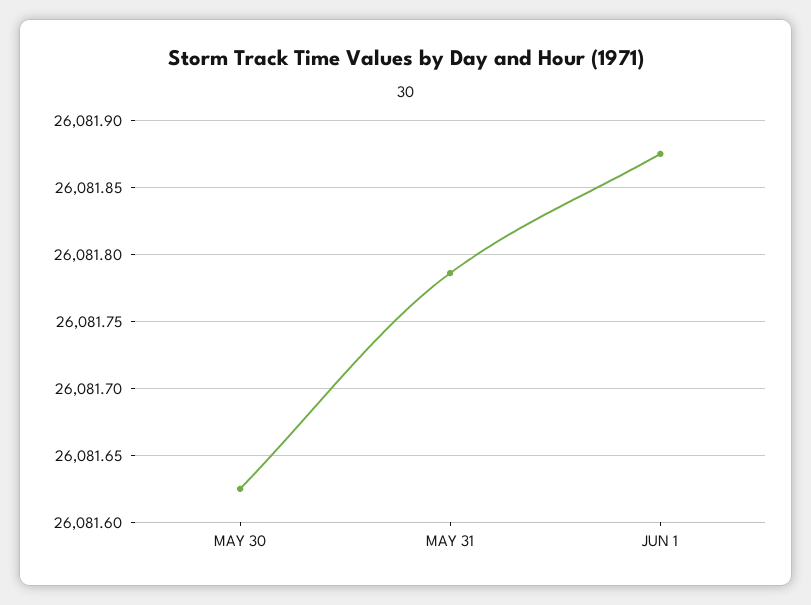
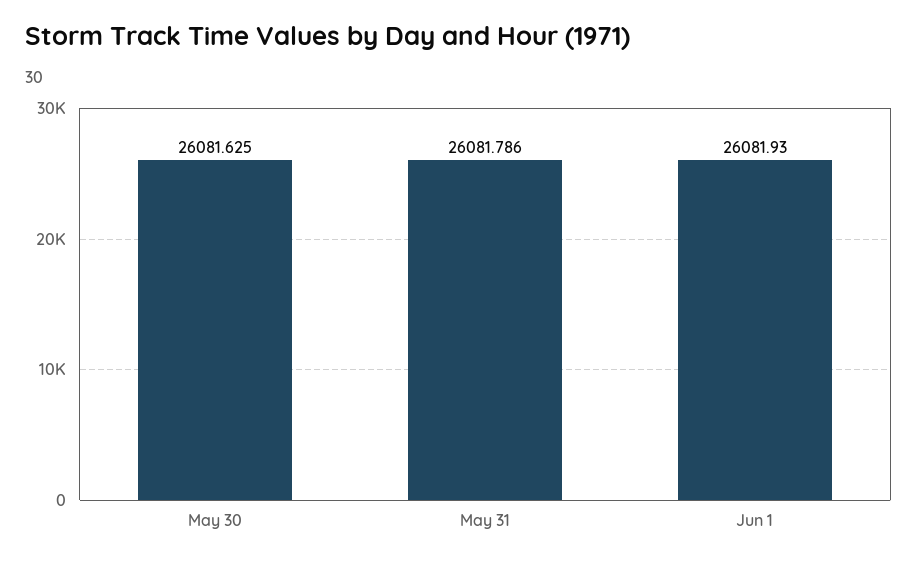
JUN 1: 26081.875 -> 26081.93

